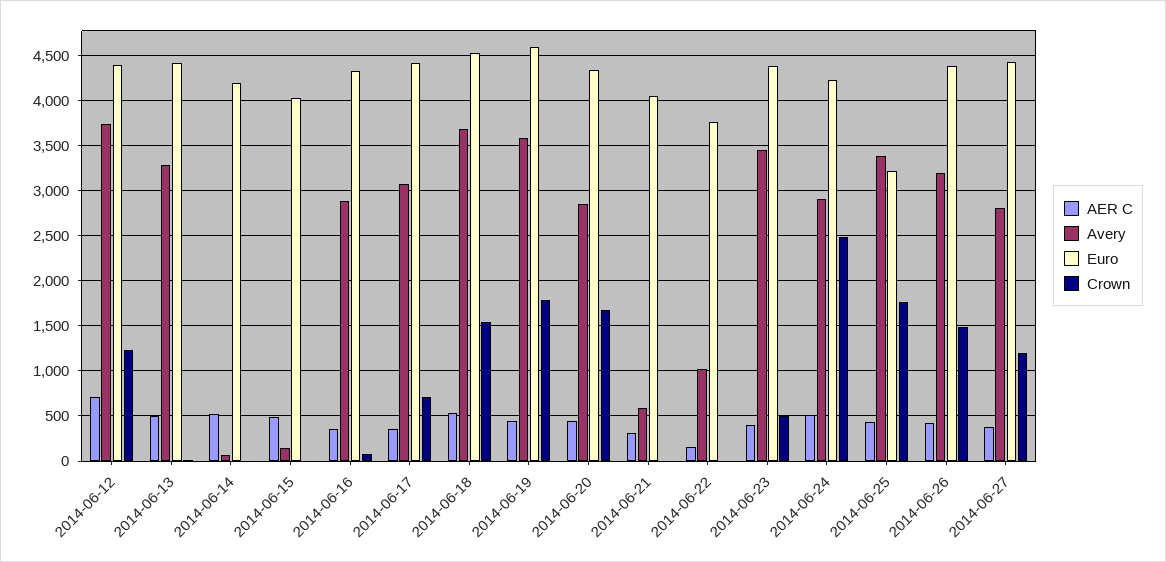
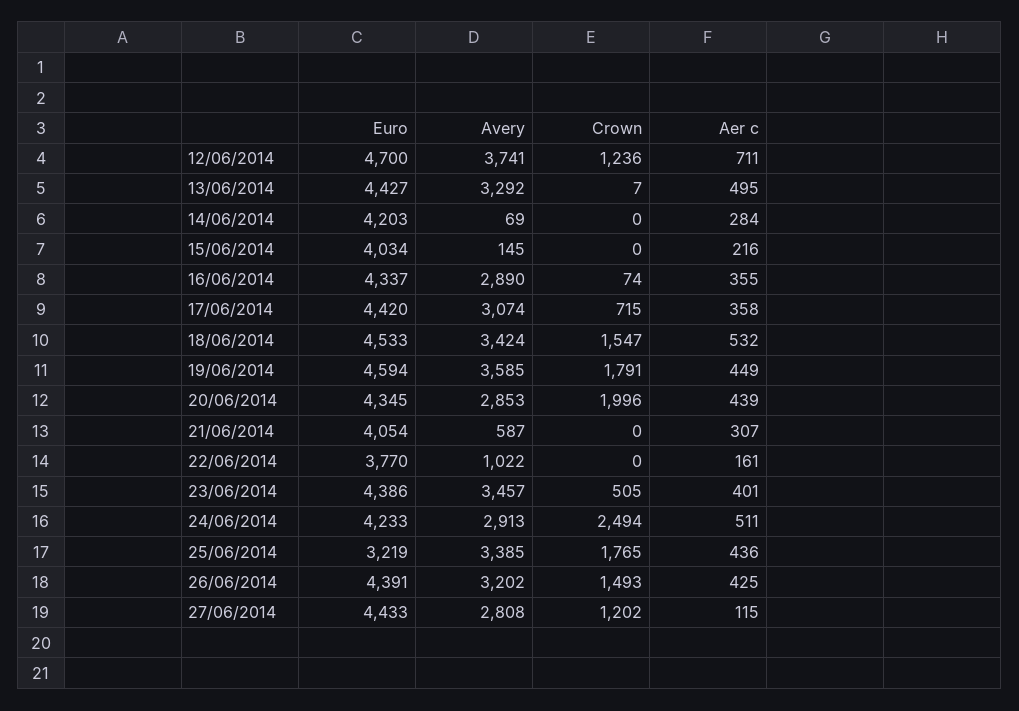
Euro, 2014-06-12: 4400 -> 4700
AER C, 2014-06-14: 500 -> 284
AER C, 2014-06-15: 500 -> 216
Avery, 2014-06-18: 3700 -> 3424
Crown, 2014-06-20: 1700 -> 1996
AER C, 2014-06-27: 400 -> 115

